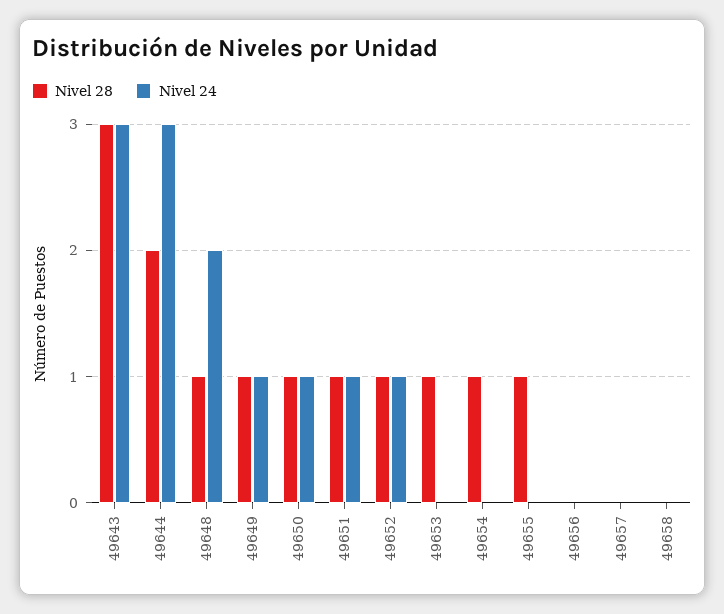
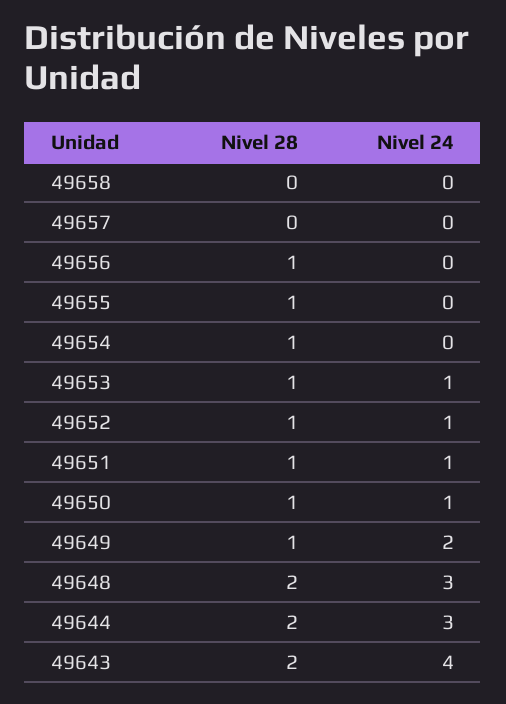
Nivel 28, 49643: 3 -> 2
Nivel 24, 49643: 3 -> 4
Nivel 28, 49648: 1 -> 2
Nivel 24, 49648: 2 -> 3
Nivel 24, 49649: 1 -> 2
Nivel 24, 49653: 0 -> 1
Nivel 28, 49656: 0 -> 1

